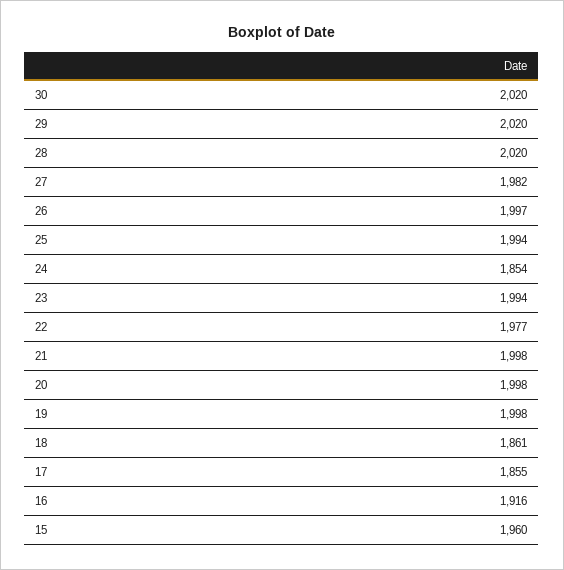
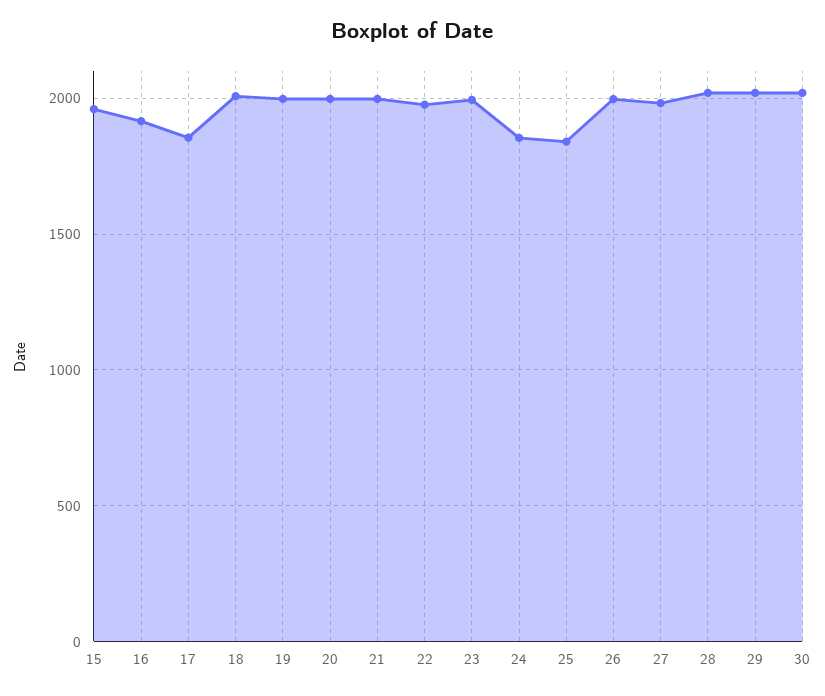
25: 1994 -> 1850
18: 1861 -> 2000

